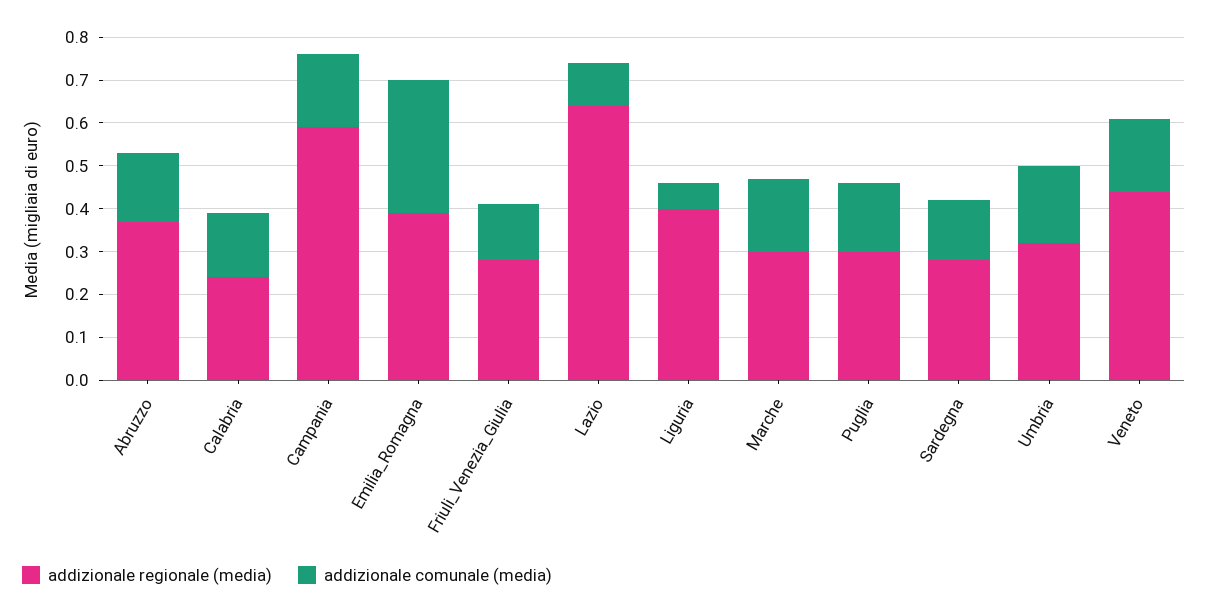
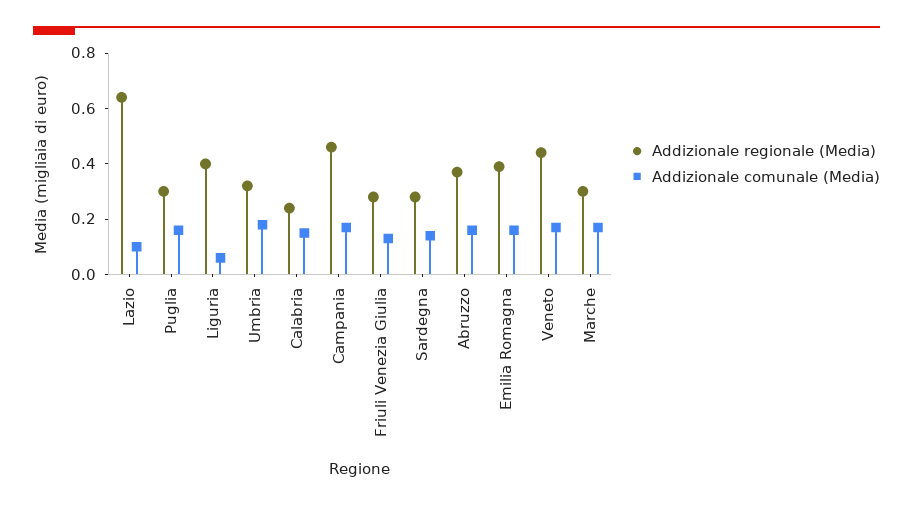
addizionale regionale (media), Campania: 0.6 -> 0.45
addizionale comunale (media), Emilia_Romagna: 0.3 -> 0.15

